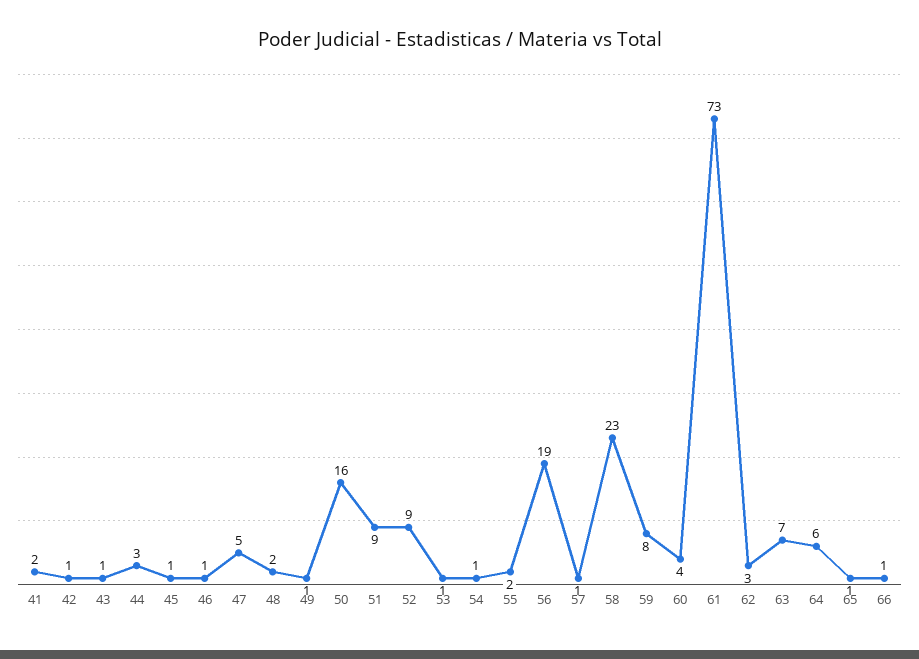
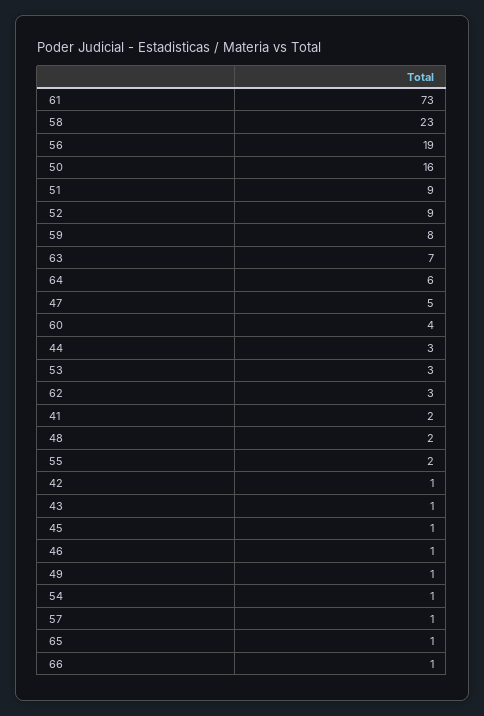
53: 1 -> 3

